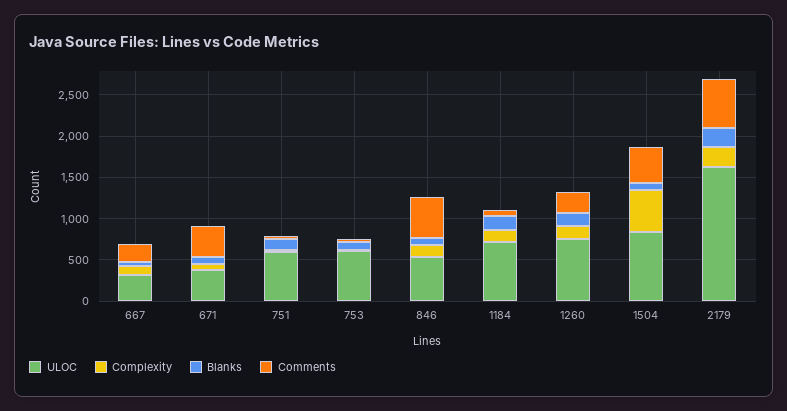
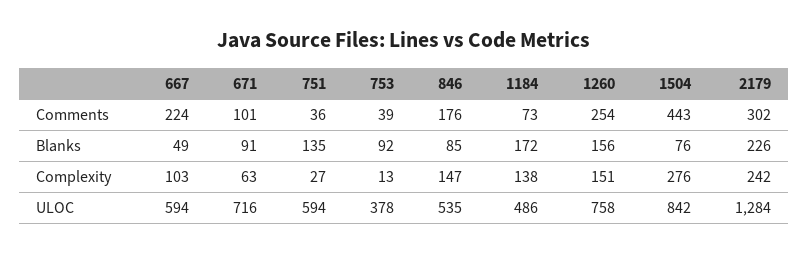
ULOC, 667: 300 -> 594
ULOC, 671: 400 -> 716
Comments, 671: 400 -> 101
ULOC, 753: 600 -> 378
Comments, 846: 500 -> 176
ULOC, 1184: 700 -> 486
Complexity, 1504: 500 -> 276
ULOC, 2179: 1600 -> 1284
Comments, 2179: 600 -> 302

